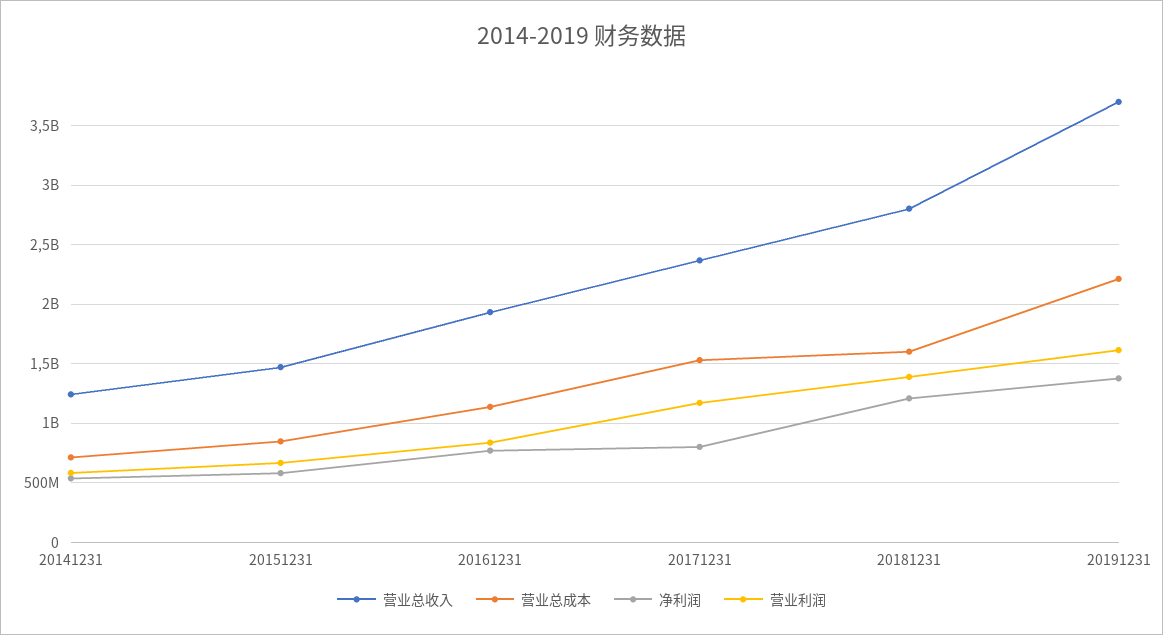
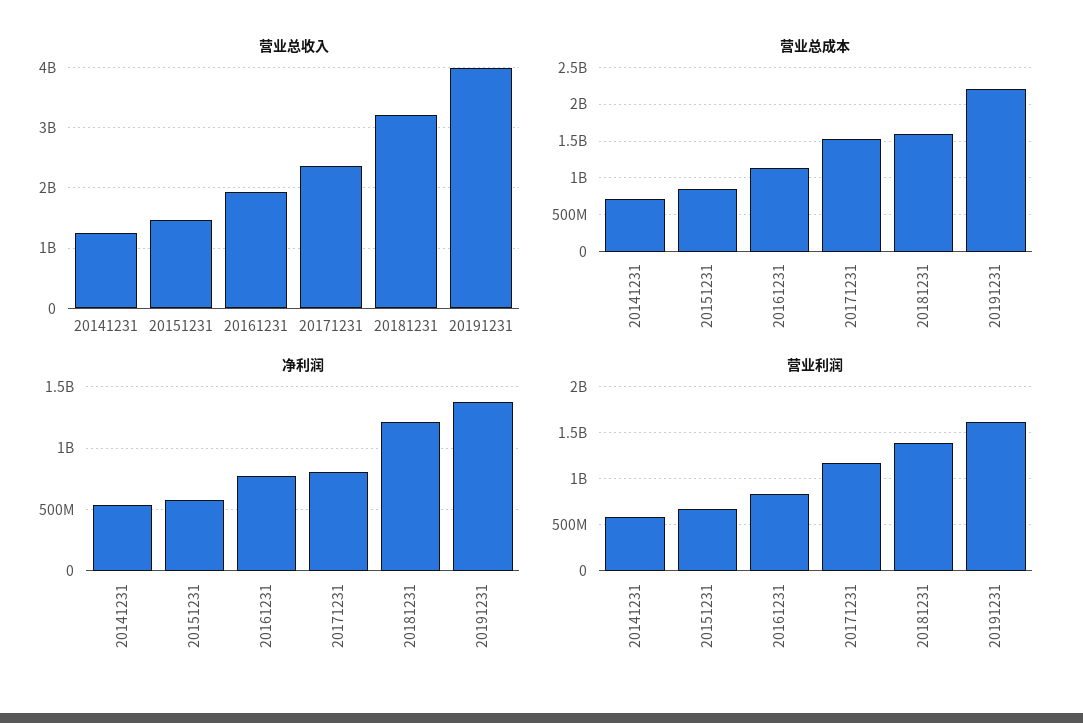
营业总收入, 20181231: 2800000000 -> 3200000000
营业总收入, 20191231: 3700000000 -> 4000000000

